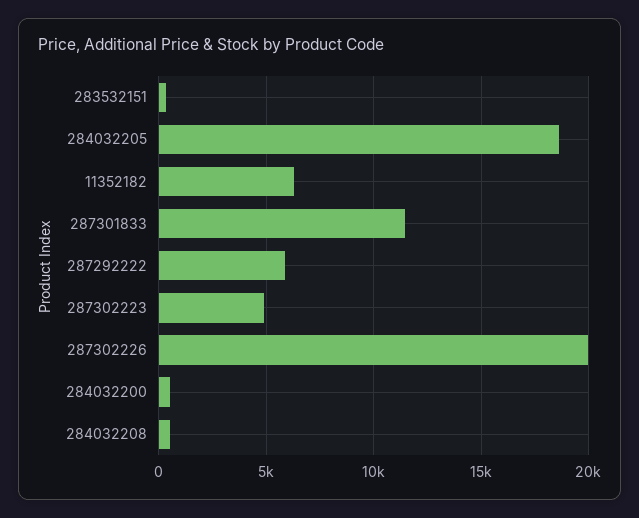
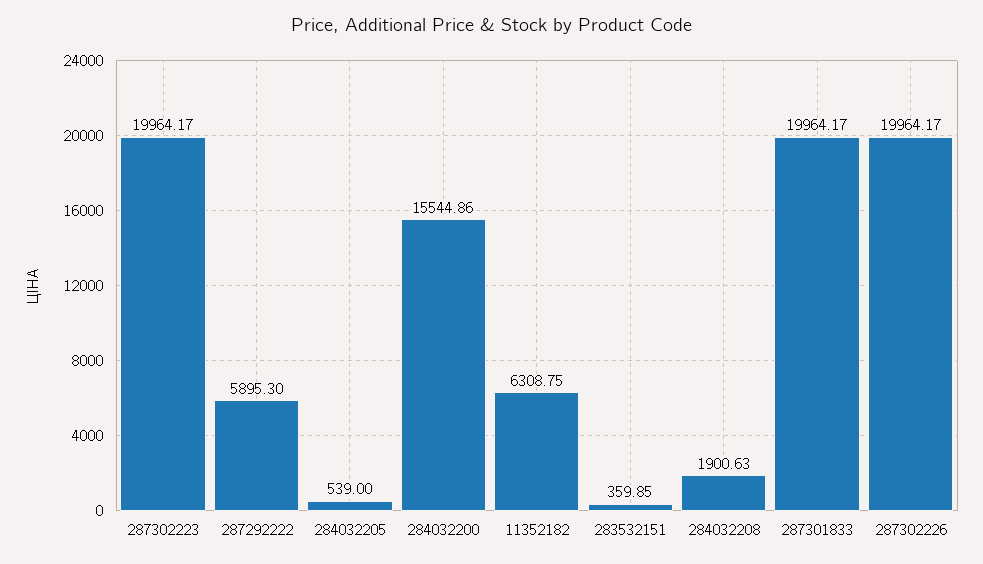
284032205: 18500 -> 539
287301833: 11500 -> 19964.17
287302223: 5000 -> 19964.17
284032200: 500 -> 15544.86
284032208: 500 -> 1900.63

